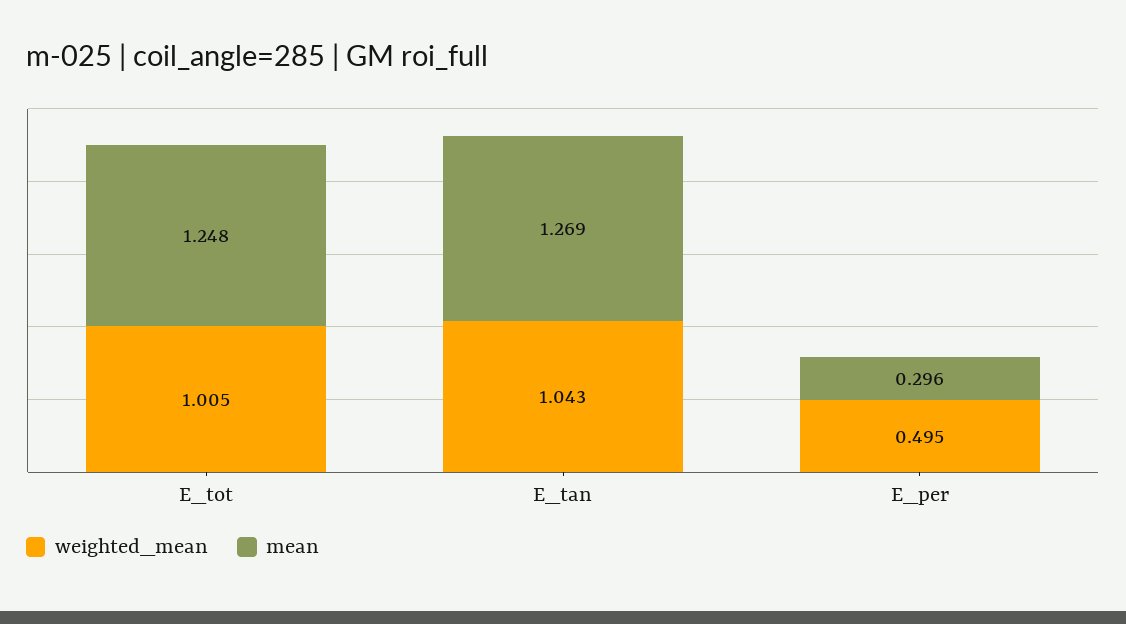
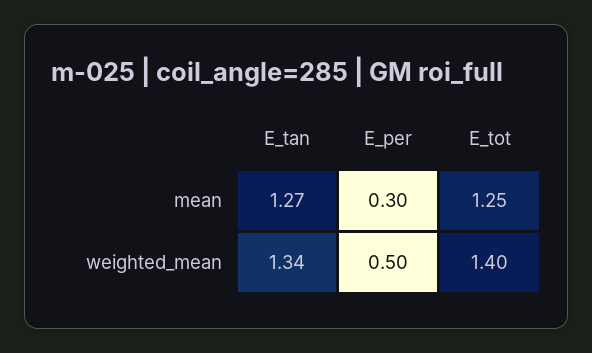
weighted_mean, E_tot: 1.005 -> 1.4
weighted_mean, E_tan: 1.043 -> 1.34

